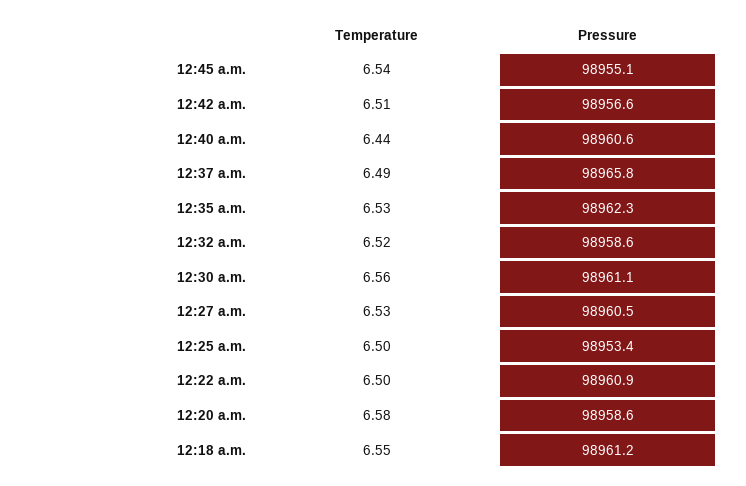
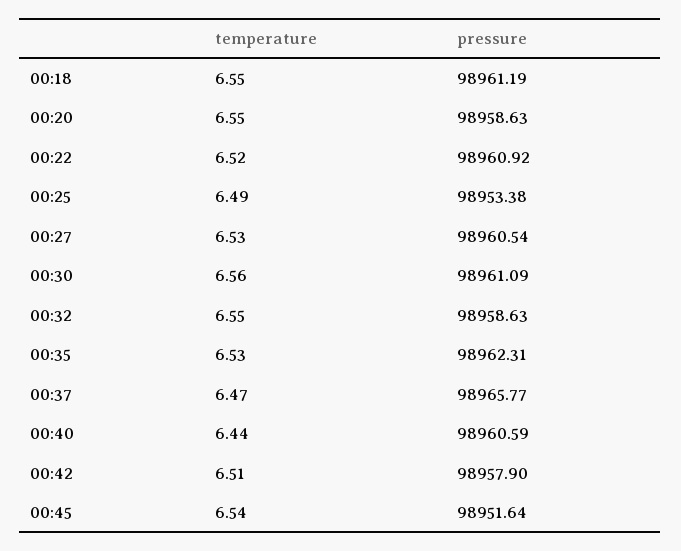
Pressure, 12:45 a.m.: 98955.1 -> 98951.64
Pressure, 12:42 a.m.: 98956.6 -> 98957.9
Temperature, 12:37 a.m.: 6.49 -> 6.47
Temperature, 12:32 a.m.: 6.52 -> 6.55
Temperature, 12:25 a.m.: 6.5 -> 6.49
Temperature, 12:22 a.m.: 6.5 -> 6.52
Temperature, 12:20 a.m.: 6.58 -> 6.55

